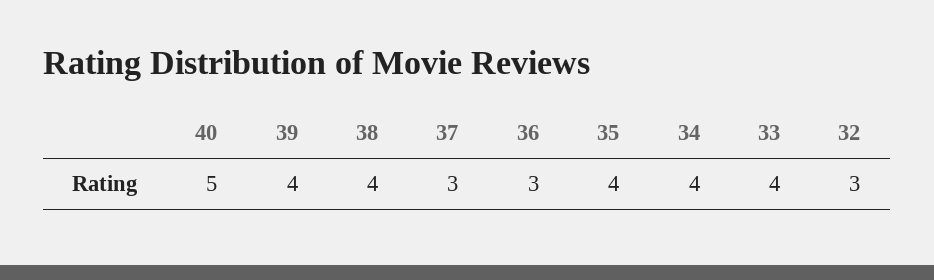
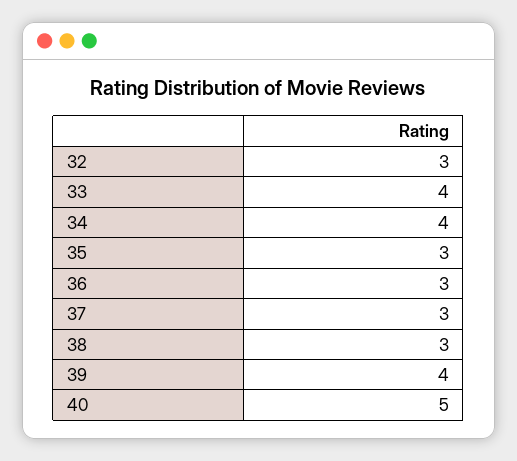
38: 4 -> 3
35: 4 -> 3

